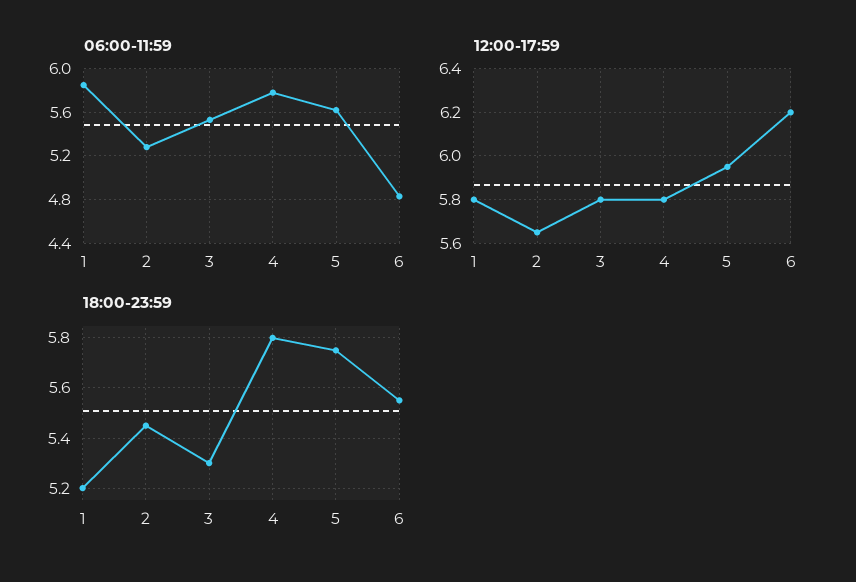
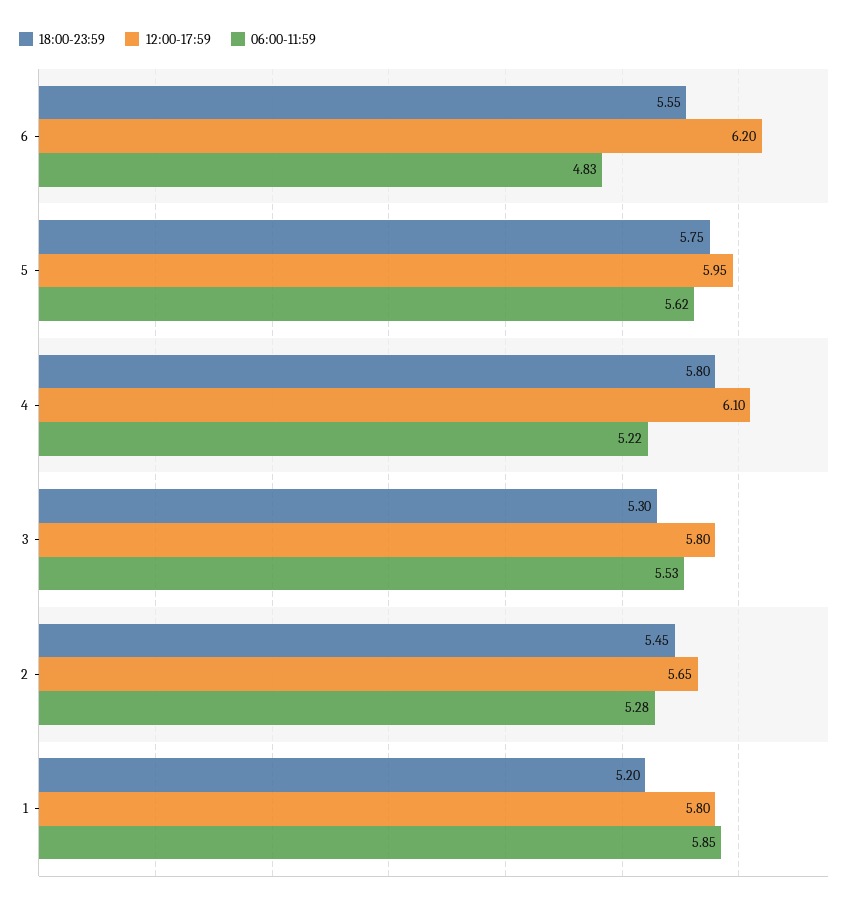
06:00-11:59, 4: 5.8 -> 5.22
12:00-17:59, 4: 5.8 -> 6.1

